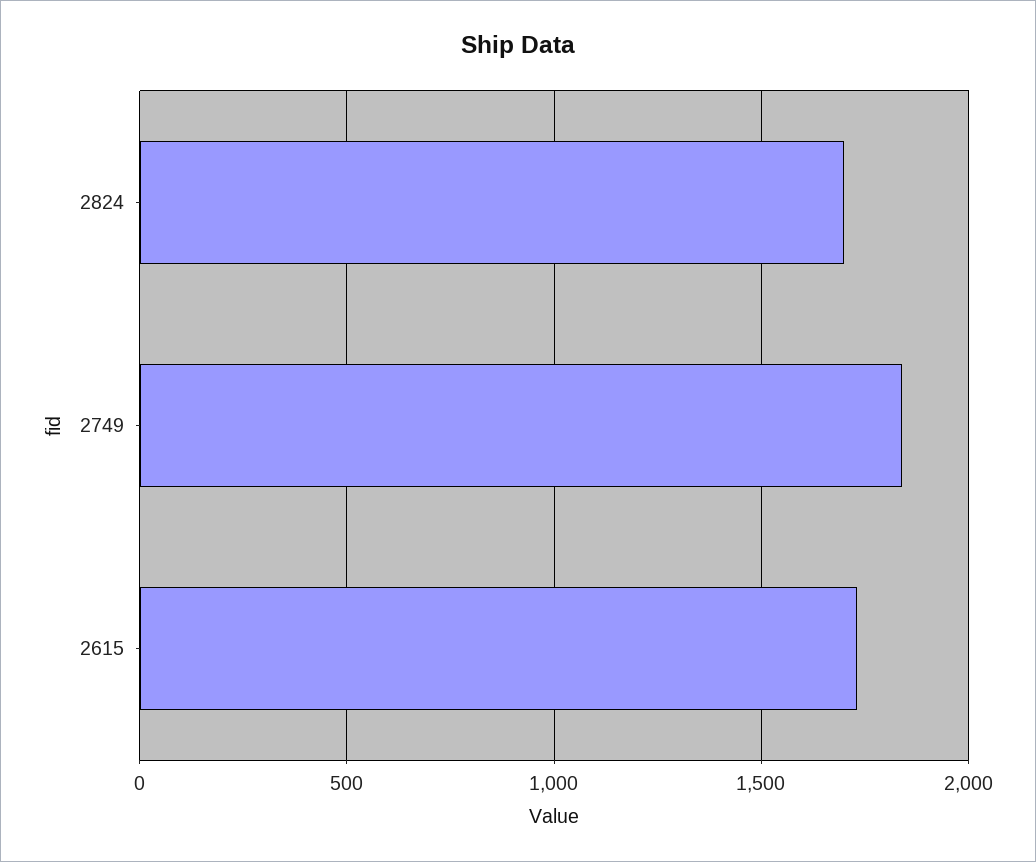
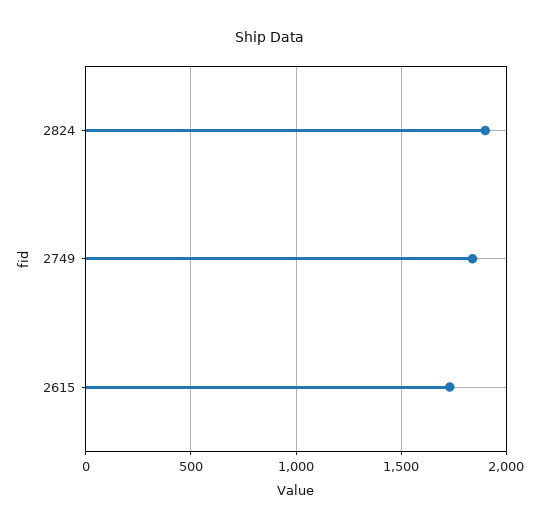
2824: 1700 -> 1900

